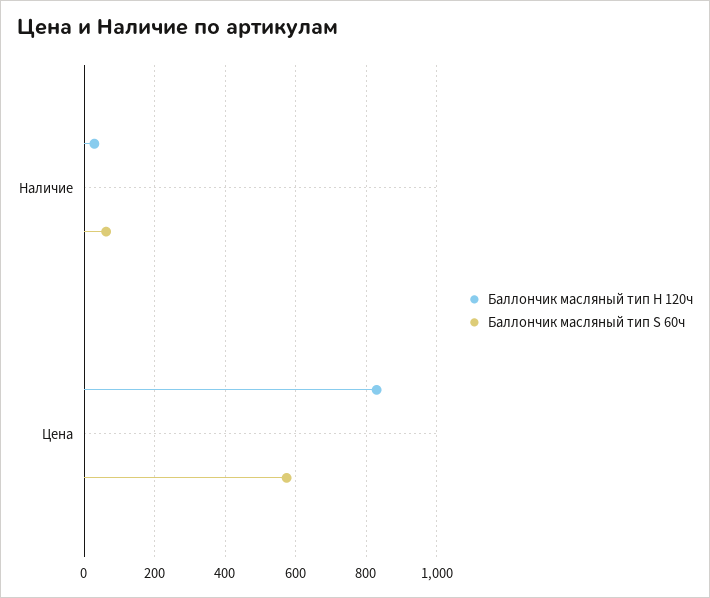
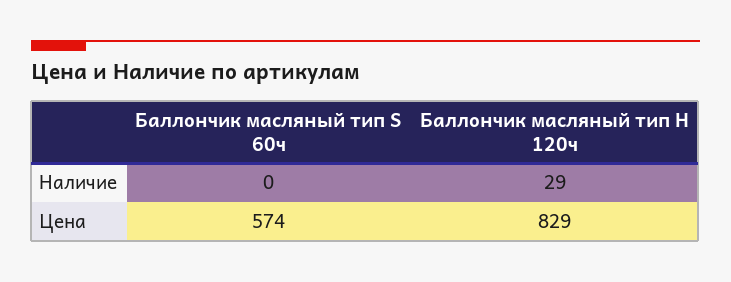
Баллончик масляный тип S 60ч, Наличие: 60 -> 0

